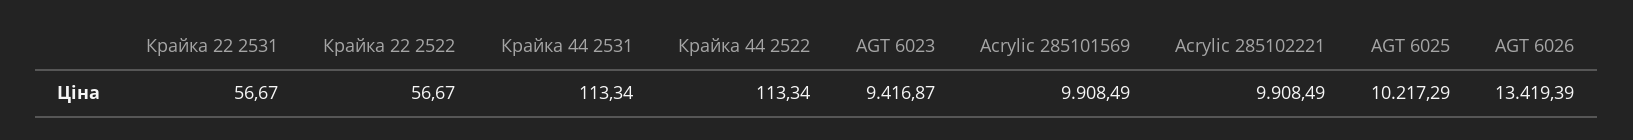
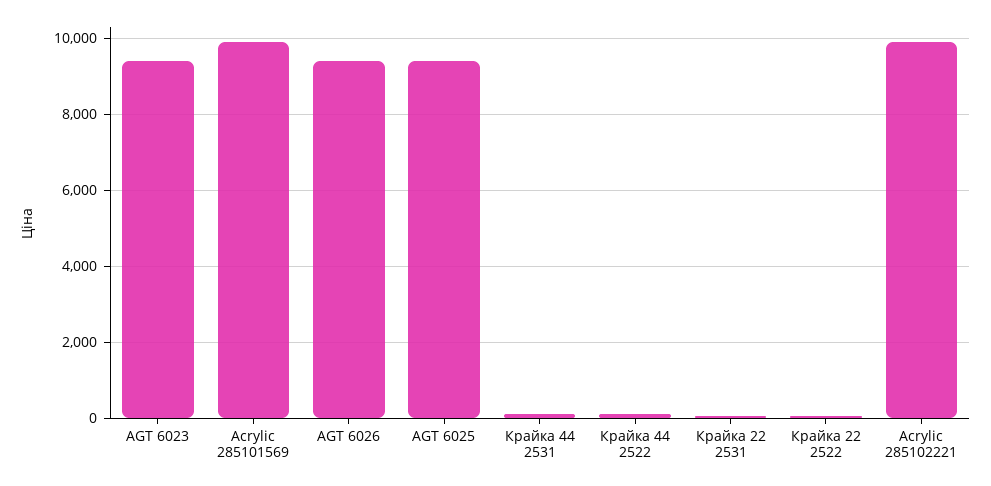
AGT 6025: 10217.29 -> 9400
AGT 6026: 13419.39 -> 9400

